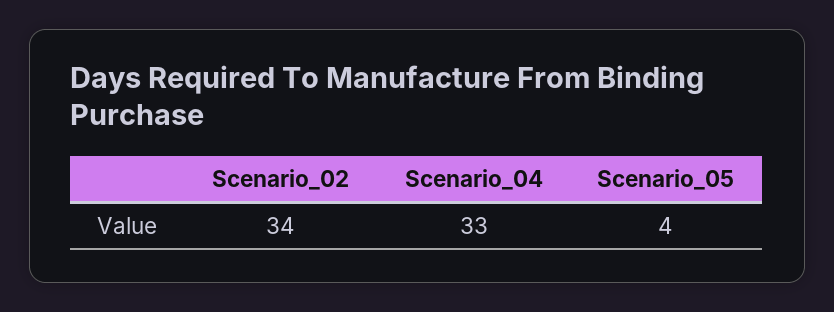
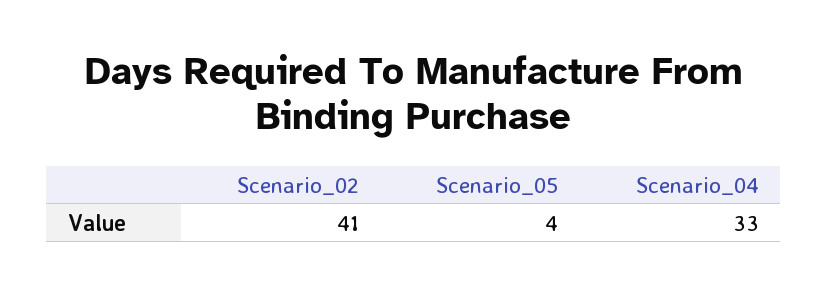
Scenario_02: 34 -> 41

